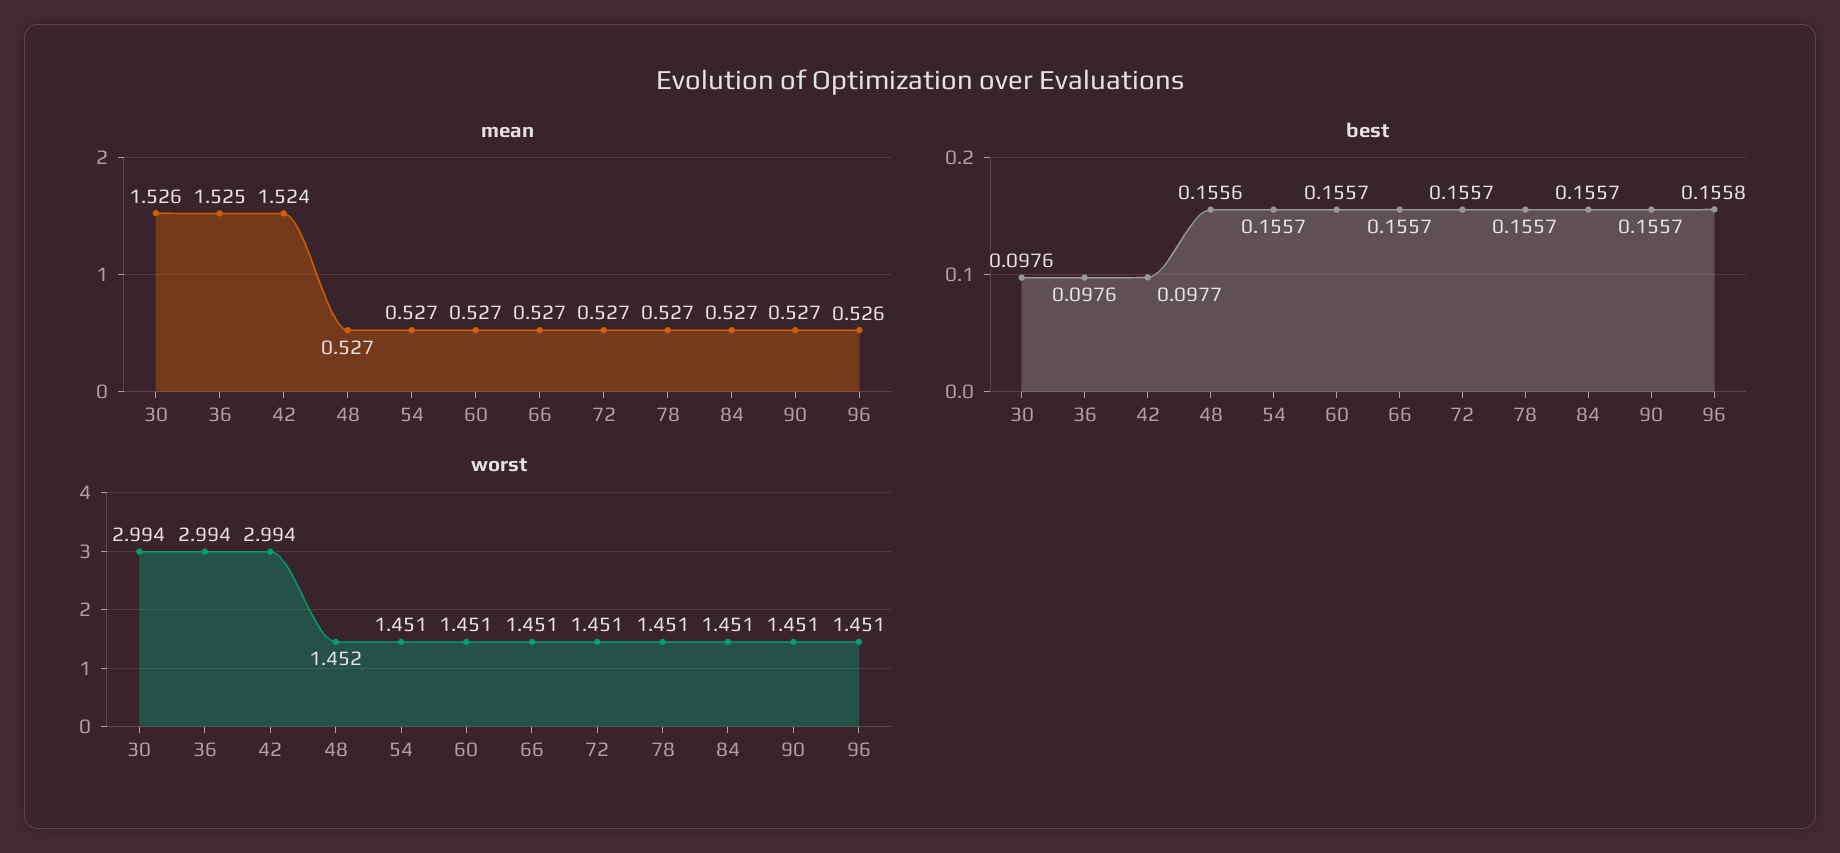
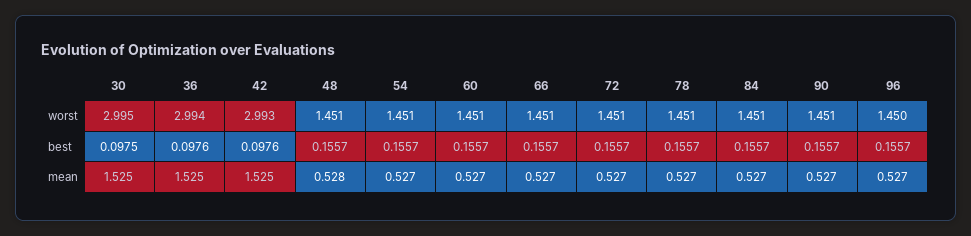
mean, 30: 1.526 -> 1.525
mean, 42: 1.524 -> 1.525
mean, 48: 0.527 -> 0.528
mean, 96: 0.526 -> 0.527
best, 30: 0.0976 -> 0.0975
best, 42: 0.0977 -> 0.0976
best, 48: 0.1556 -> 0.1557
best, 96: 0.1558 -> 0.1557
worst, 30: 2.994 -> 2.995
worst, 42: 2.994 -> 2.993
worst, 48: 1.452 -> 1.451
worst, 96: 1.451 -> 1.45

